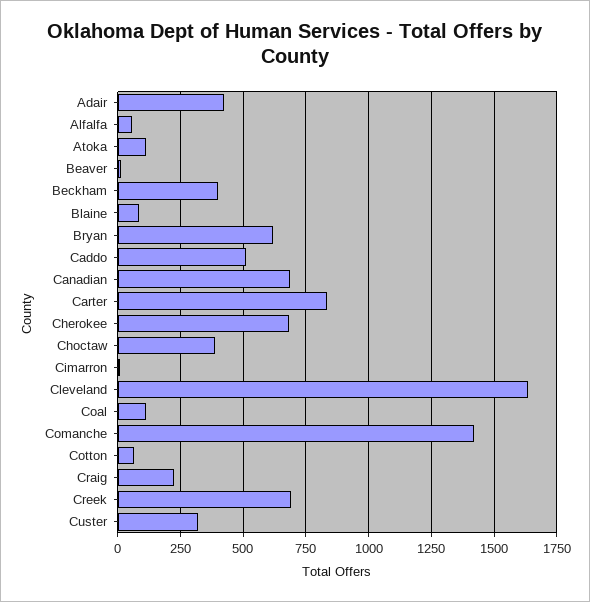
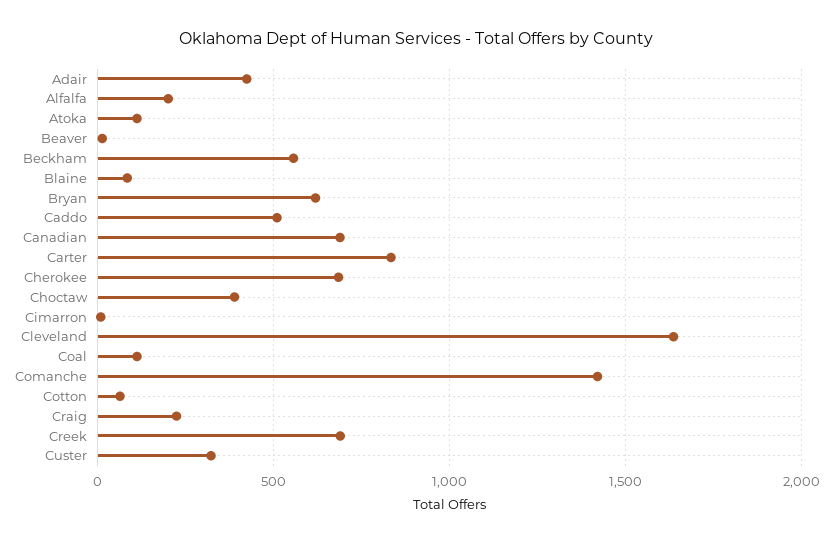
Alfalfa: 50 -> 200
Beckham: 400 -> 550

